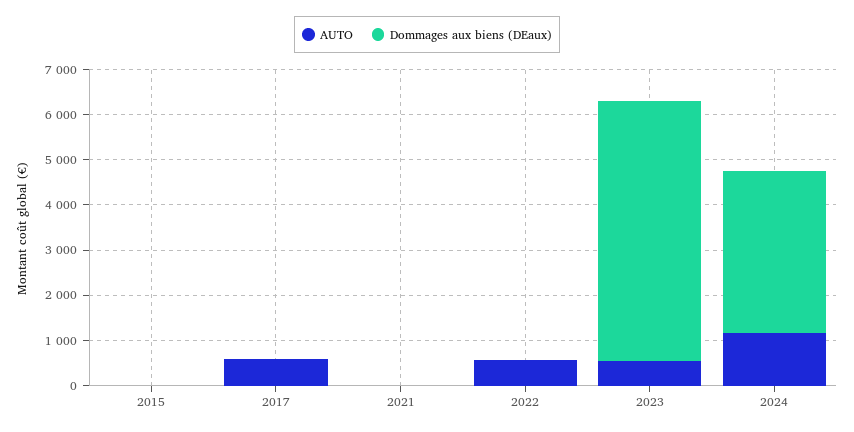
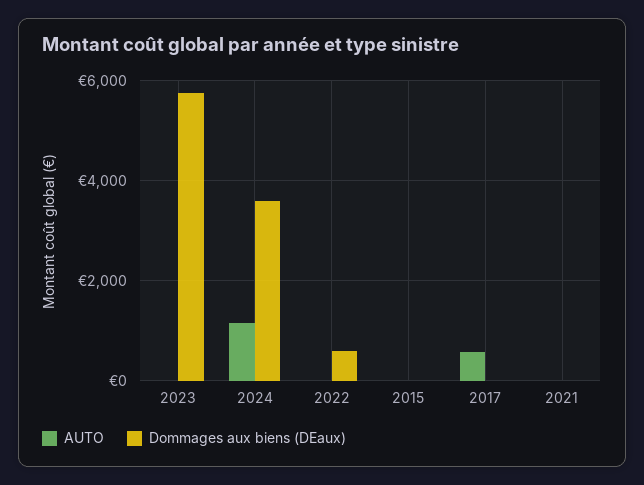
AUTO, 2022: 600 -> 0
Dommages aux biens (DEaux), 2022: 0 -> 600
AUTO, 2023: 600 -> 0

